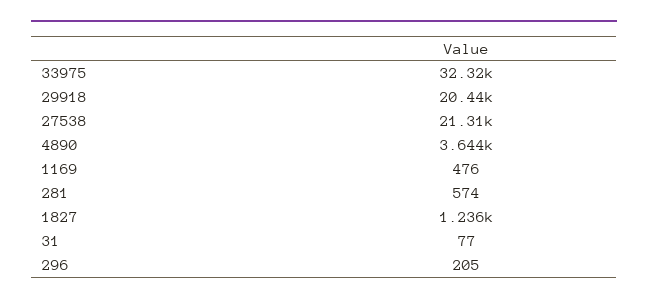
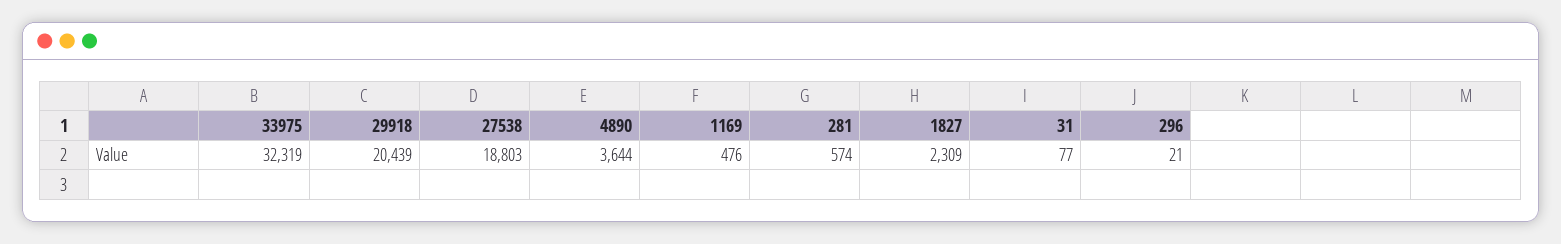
27538: 21310 -> 18803
1827: 1236 -> 2309
296: 205 -> 21

